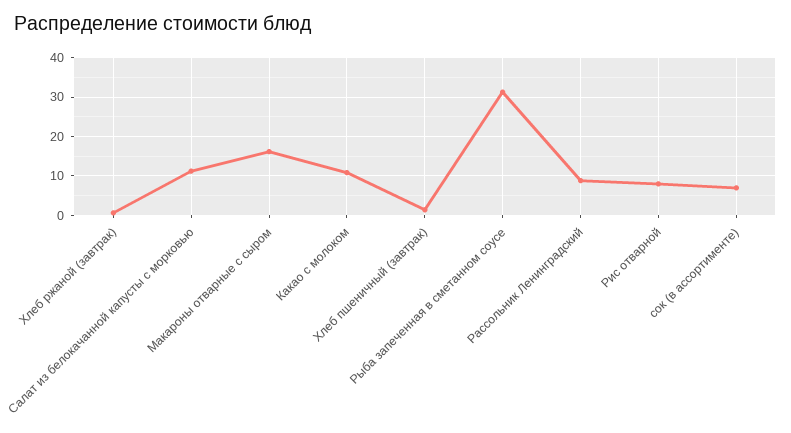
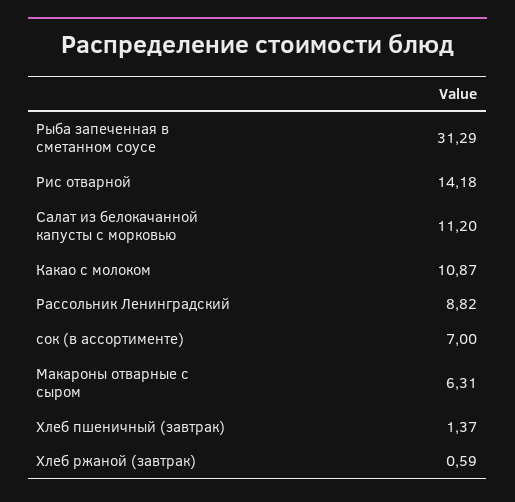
Макароны отварные с сыром: 16 -> 6.31
Рис отварной: 8 -> 14.18

